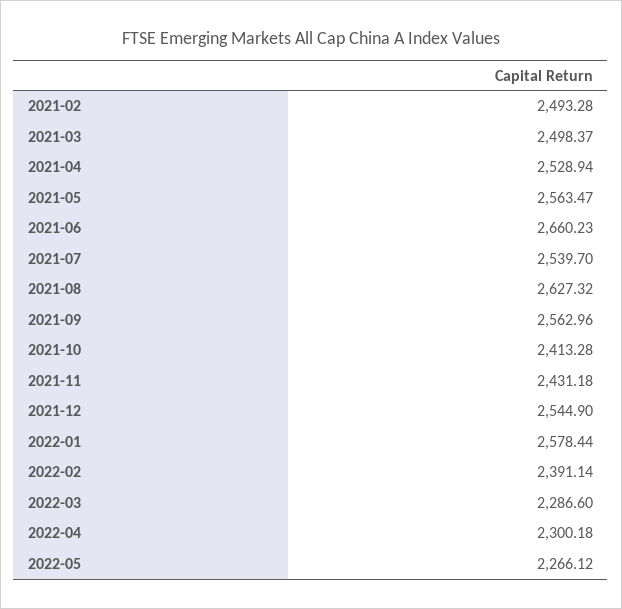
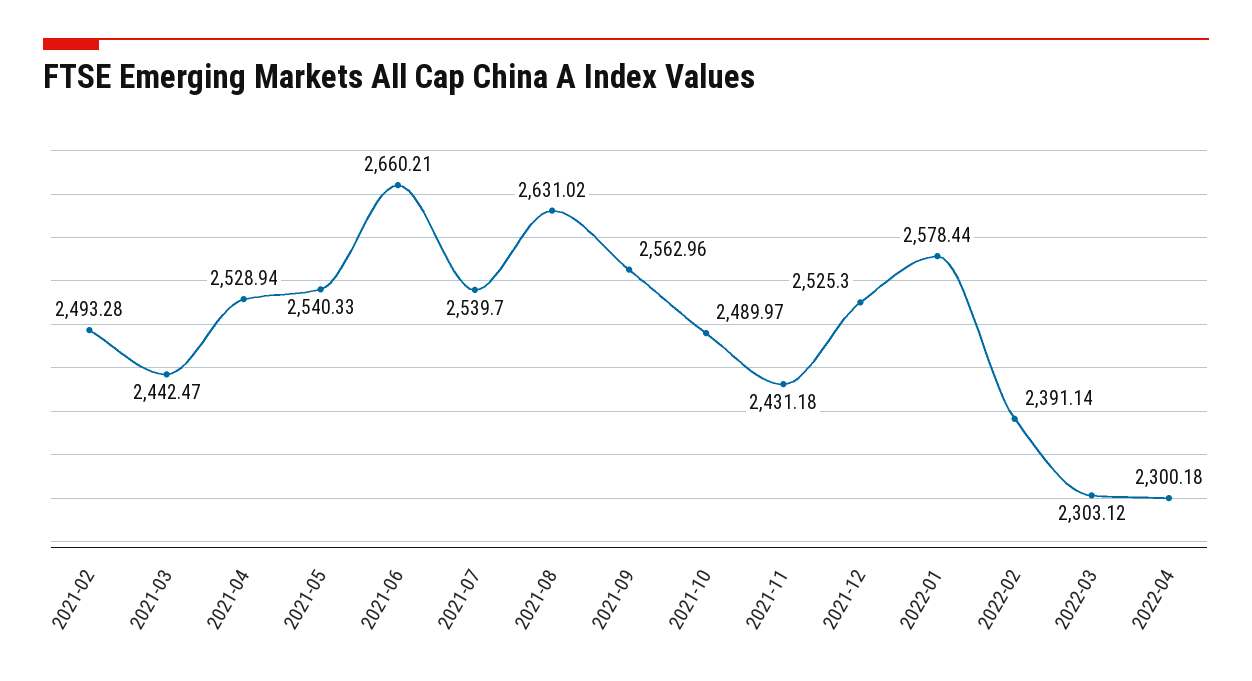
2021-03: 2498.37 -> 2442.47
2021-05: 2563.47 -> 2540.33
2021-06: 2660.23 -> 2660.21
2021-08: 2627.32 -> 2631.02
2021-10: 2413.28 -> 2489.97
2021-12: 2544.9 -> 2525.3
2022-03: 2286.6 -> 2303.12
2022-05: 2266.12 -> none

